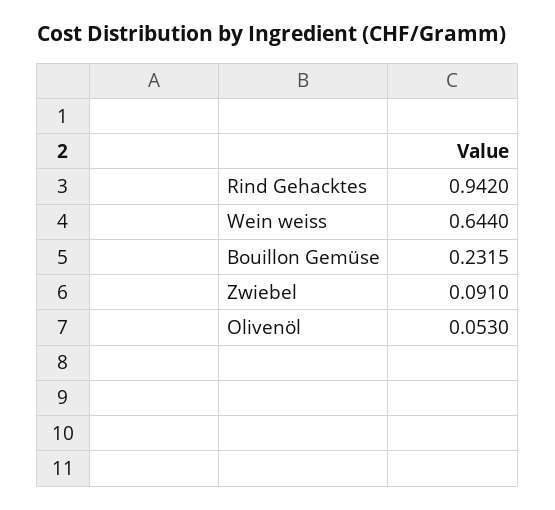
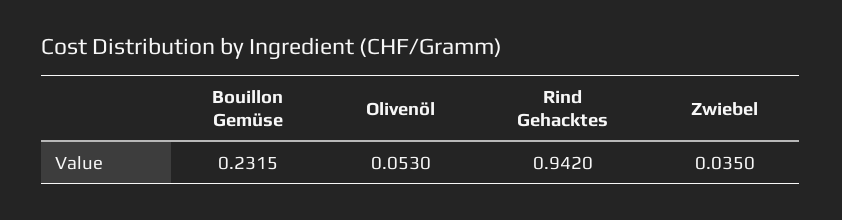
Wein weiss: 0.644 -> none
Zwiebel: 0.091 -> 0.035

